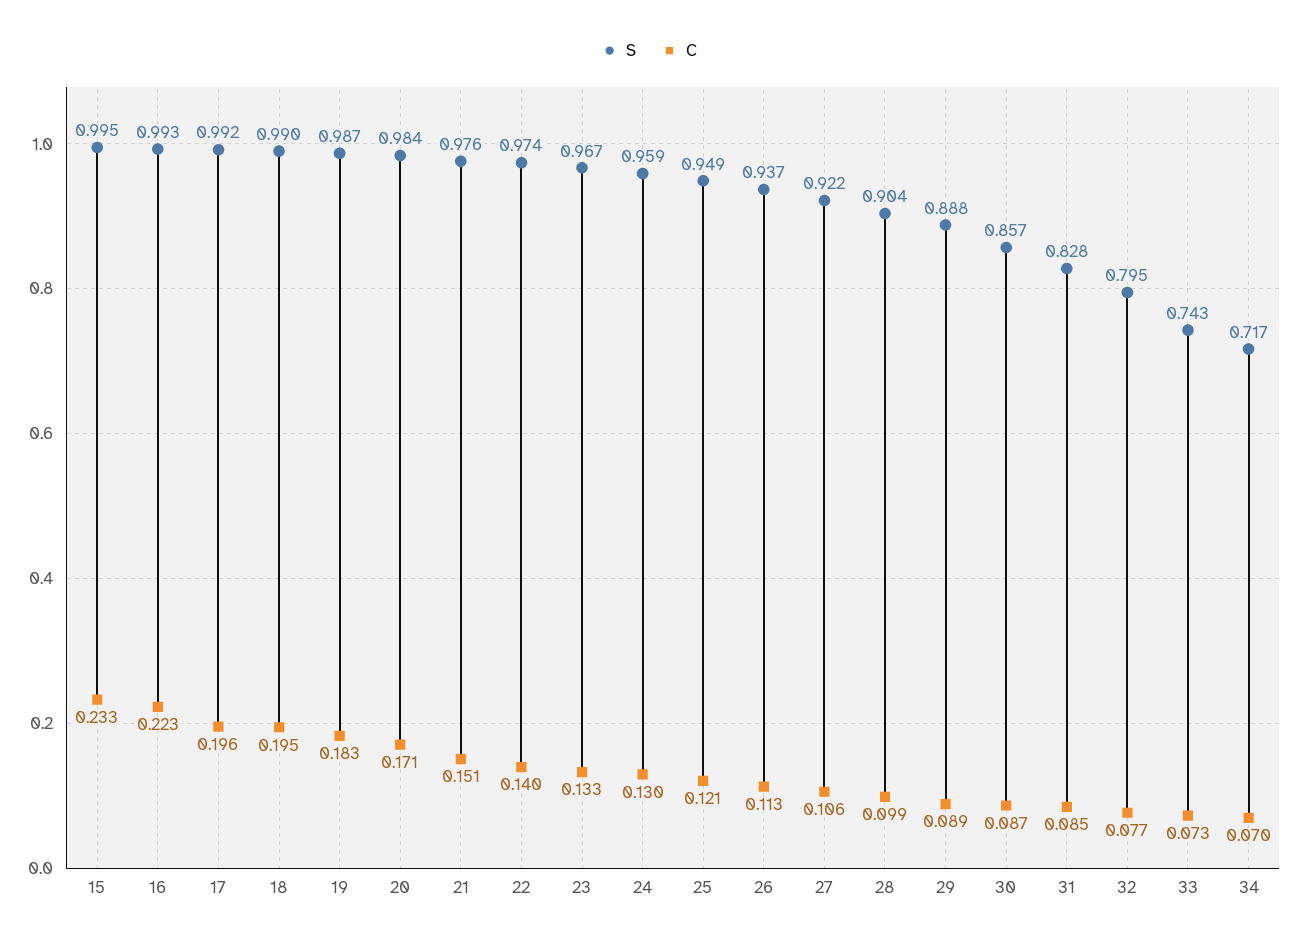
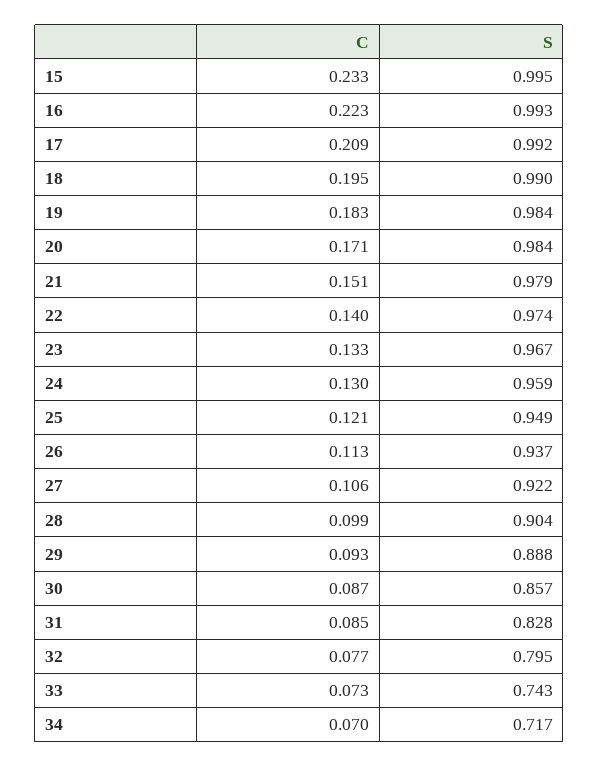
C, 17: 0.196 -> 0.209
S, 19: 0.987 -> 0.984
S, 21: 0.976 -> 0.979
C, 29: 0.089 -> 0.093

